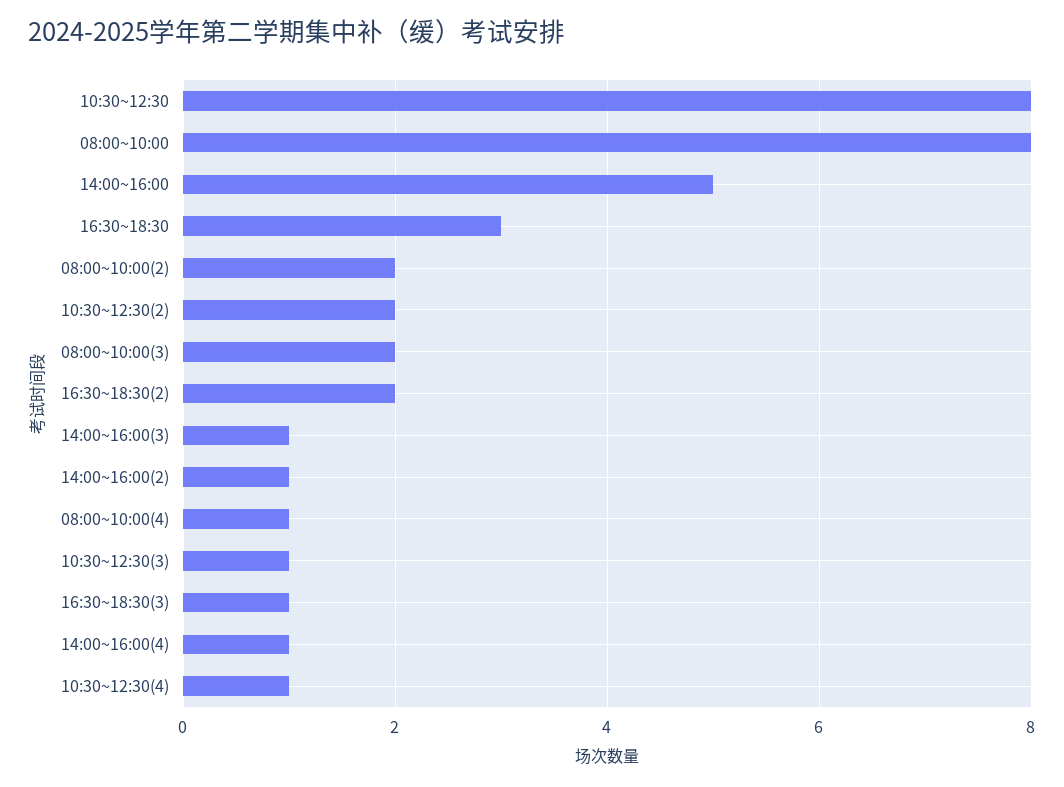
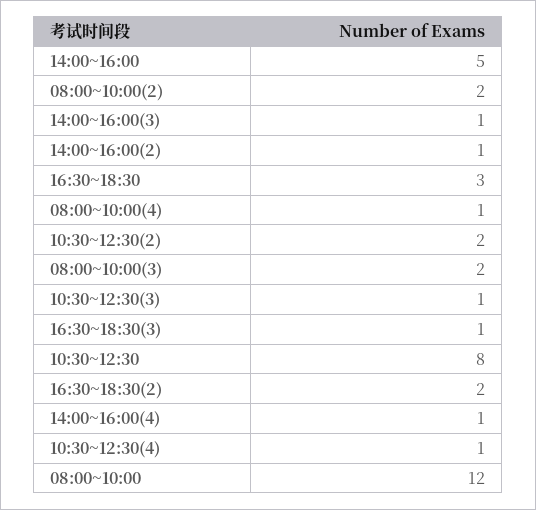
08:00~10:00: 8 -> 12

